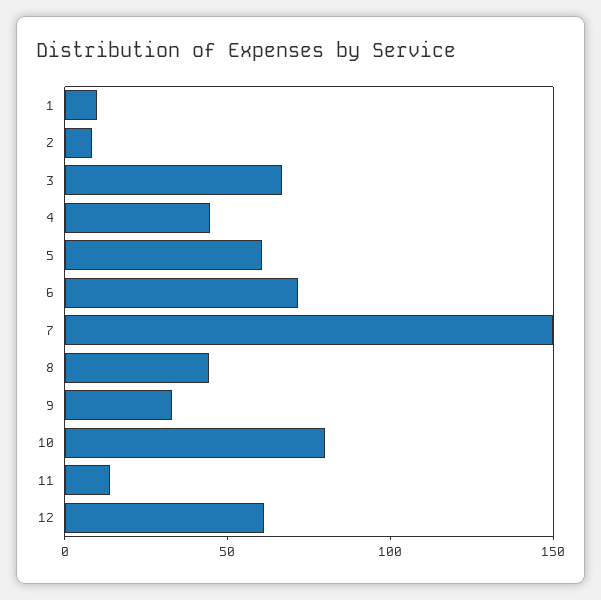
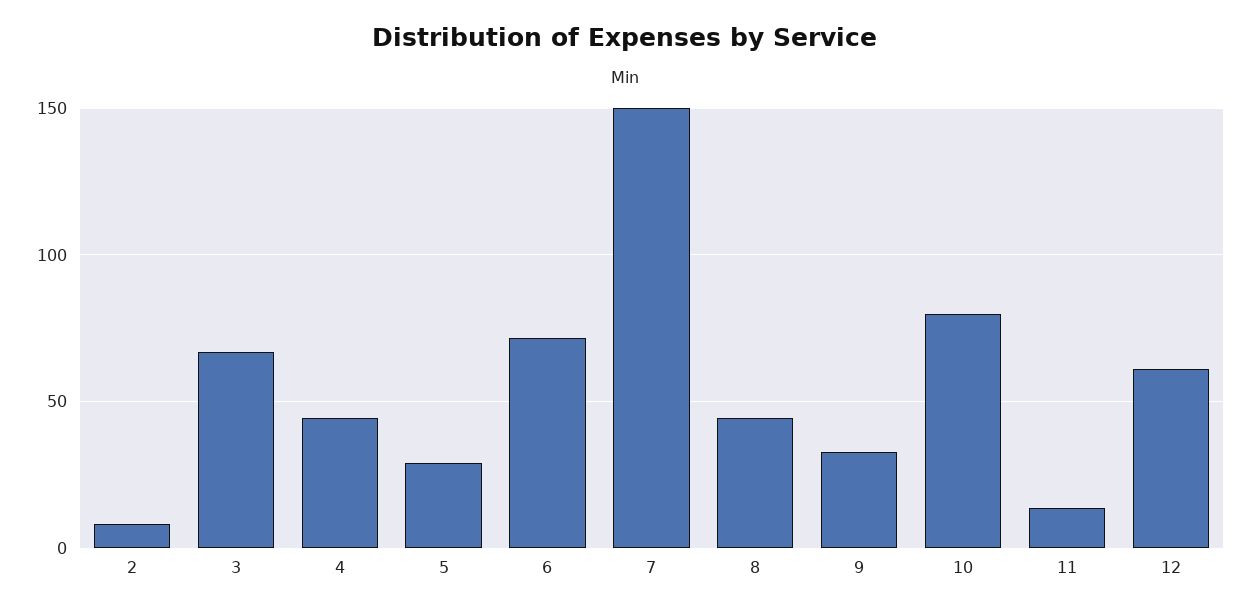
1: 10 -> none
5: 60 -> 30

